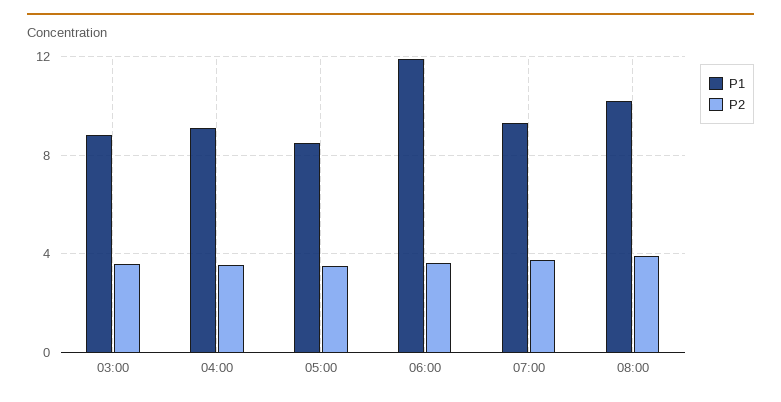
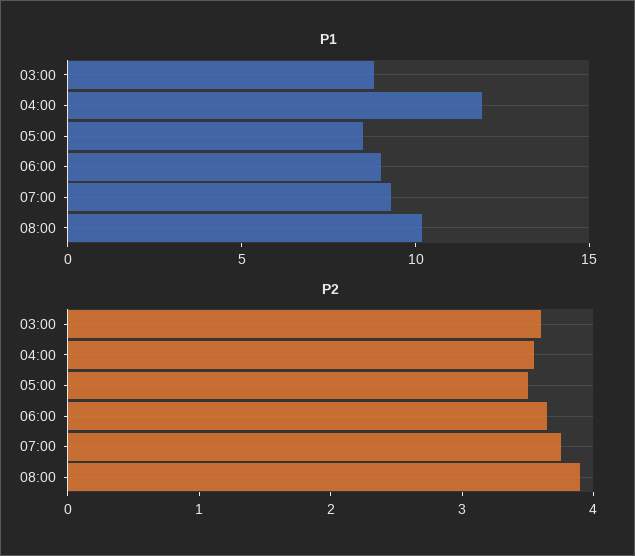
P1, 04:00: 9 -> 12
P1, 06:00: 12 -> 9

